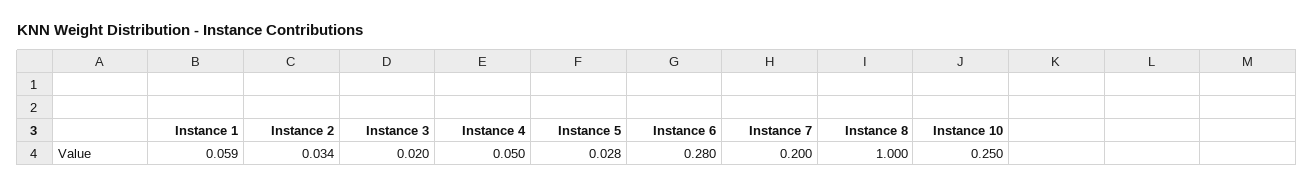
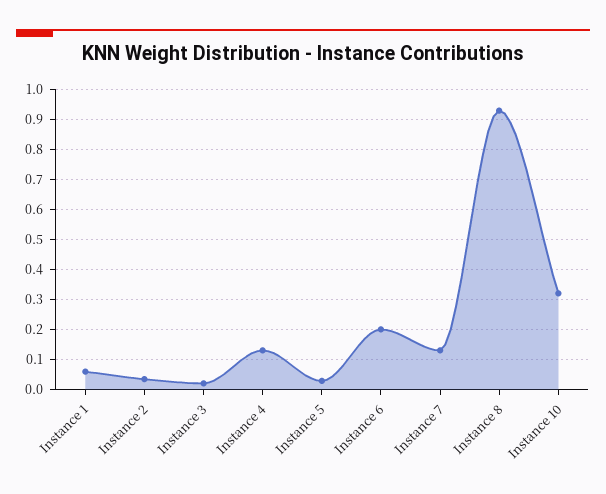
Instance 4: 0.05 -> 0.125
Instance 6: 0.28 -> 0.2
Instance 7: 0.2 -> 0.125
Instance 8: 1 -> 0.925
Instance 10: 0.25 -> 0.325

